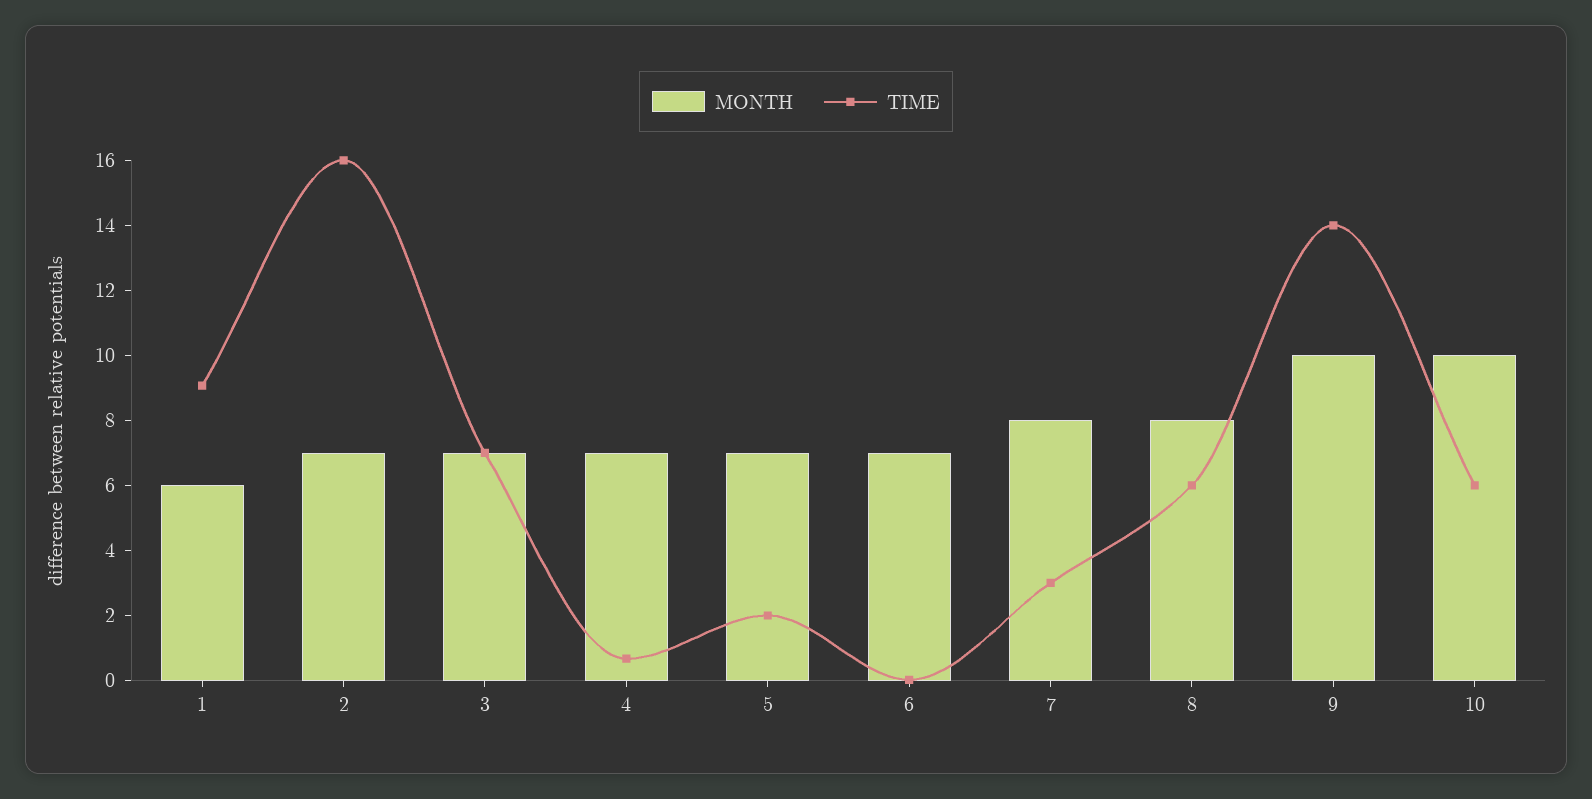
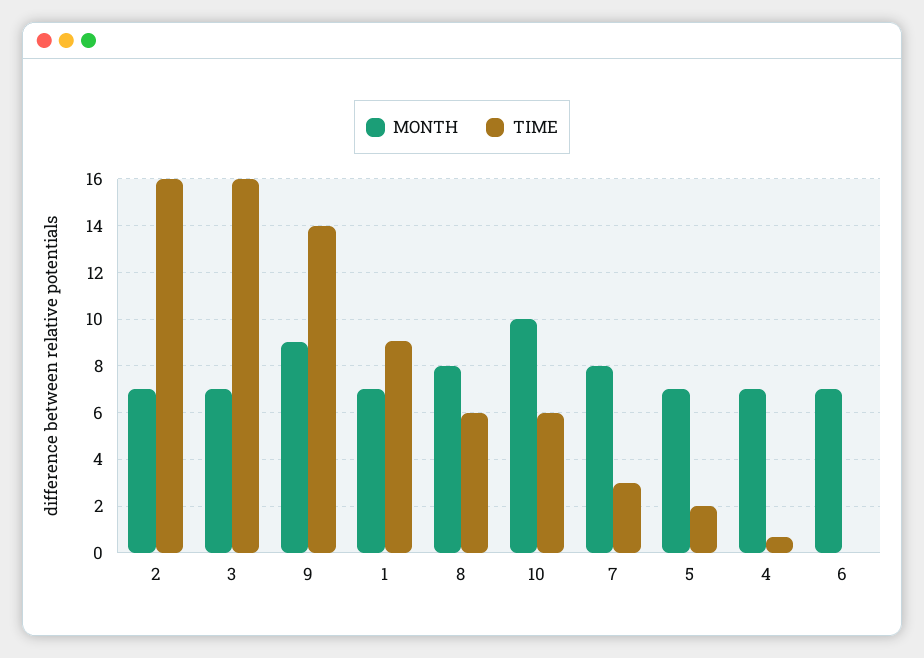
MONTH, 1: 6 -> 7
TIME, 3: 7 -> 16
MONTH, 9: 10 -> 9

